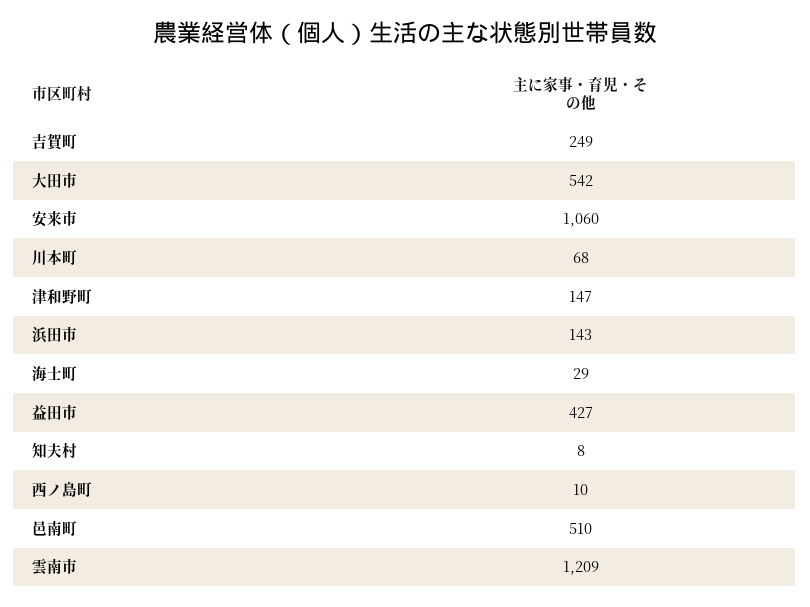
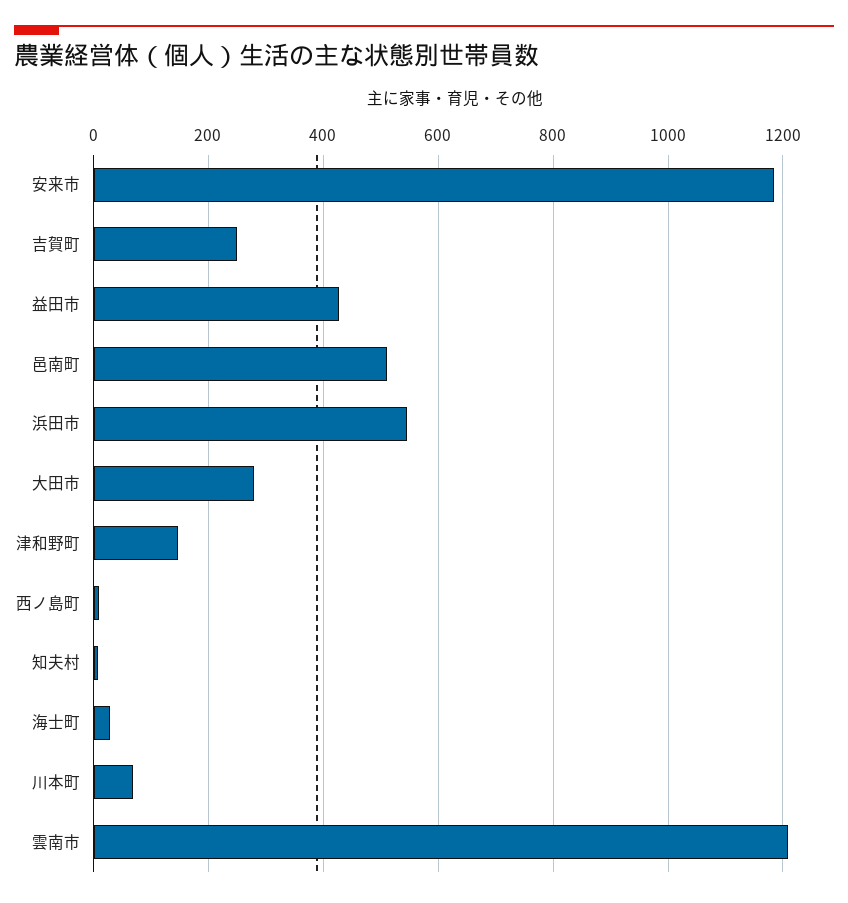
大田市: 542 -> 280
安来市: 1060 -> 1180
浜田市: 143 -> 540

